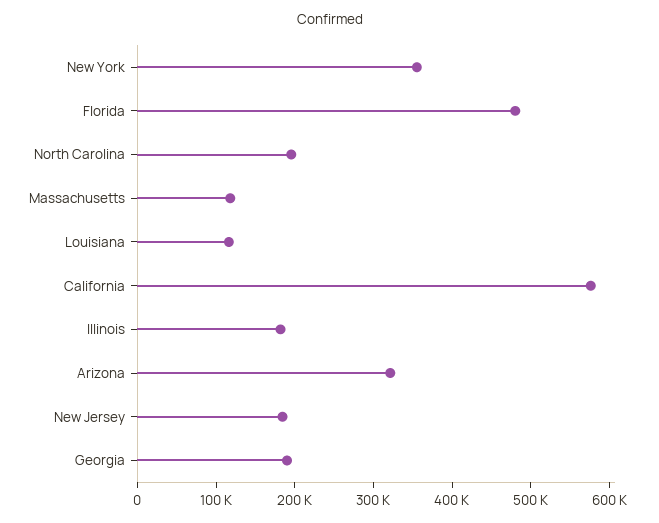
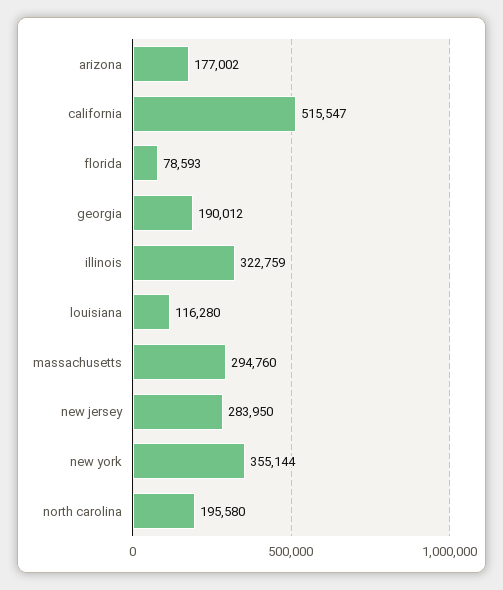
Florida: 480000 -> 78593
Massachusetts: 120000 -> 294760
California: 580000 -> 515547
Illinois: 180000 -> 322759
Arizona: 320000 -> 177002
New Jersey: 180000 -> 283950

